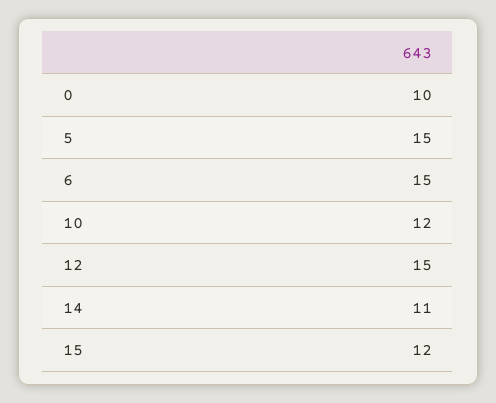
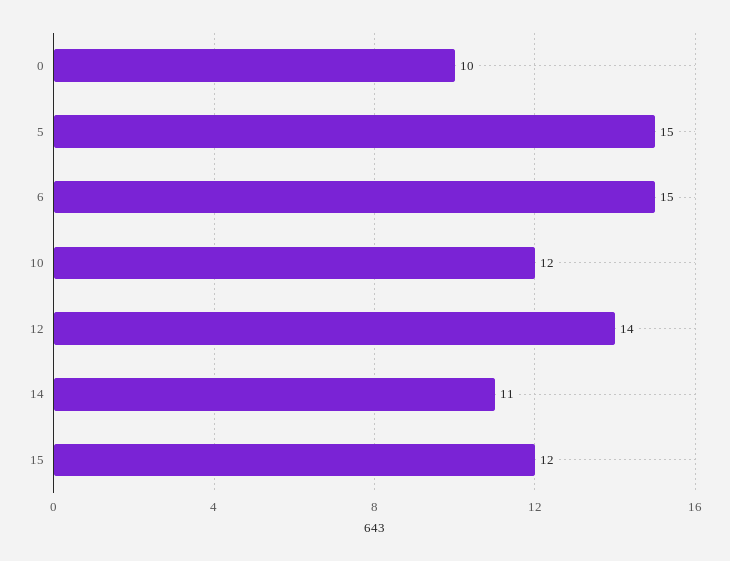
12: 15 -> 14

